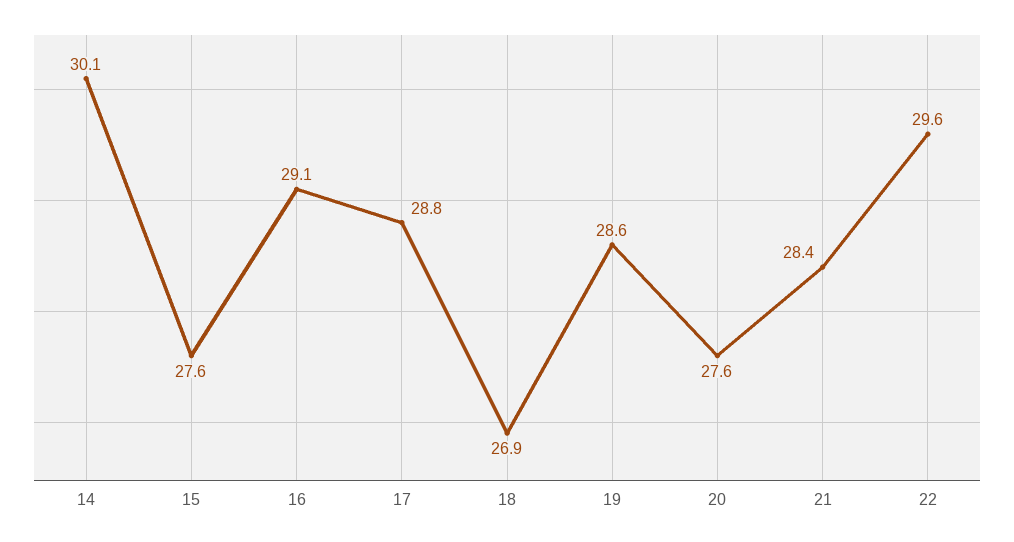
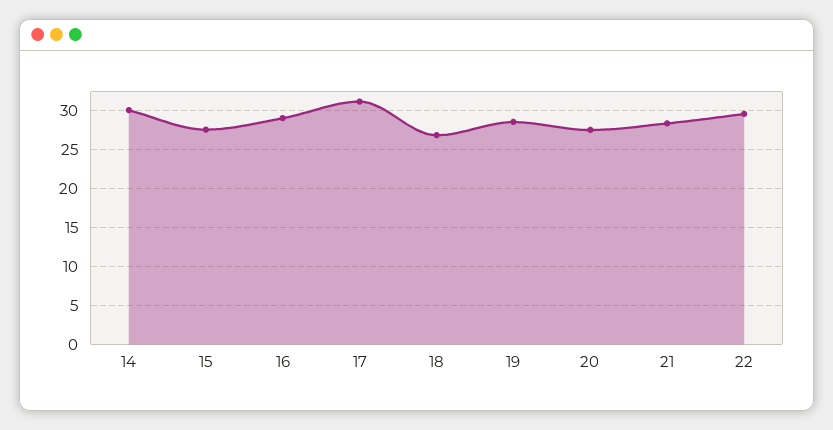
17: 28.8 -> 31

